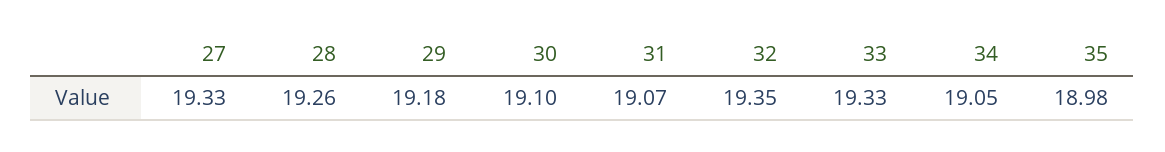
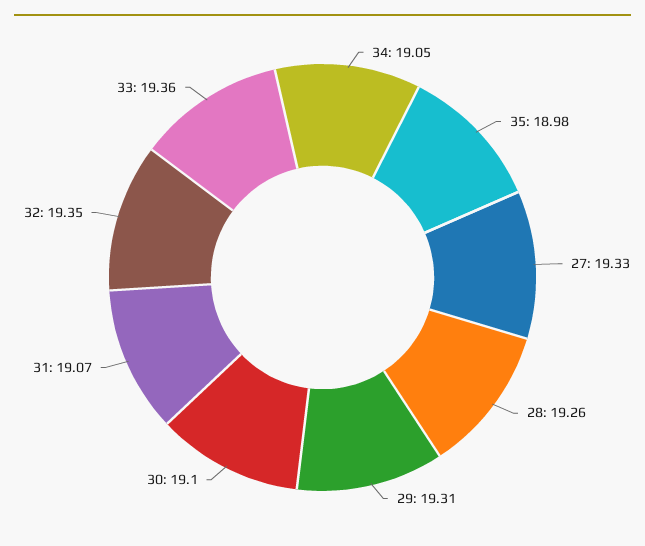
29: 19.18 -> 19.31
33: 19.33 -> 19.36

